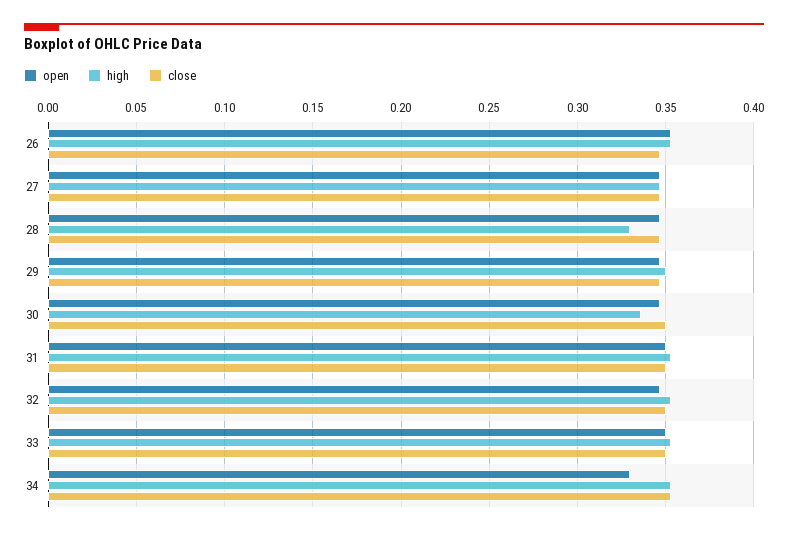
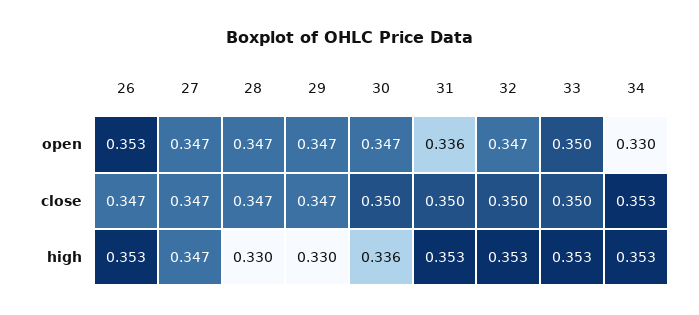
high, 29: 0.35 -> 0.33
open, 31: 0.35 -> 0.336

